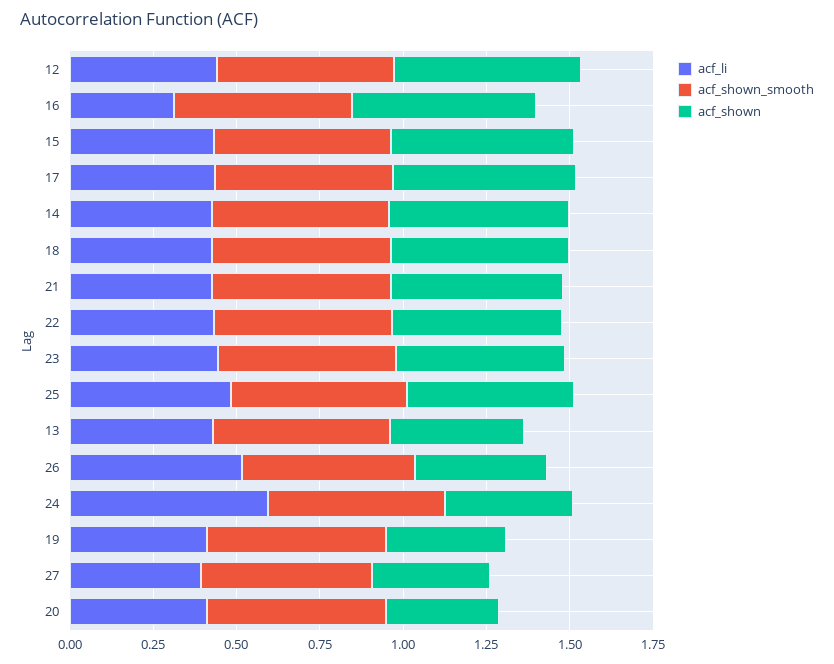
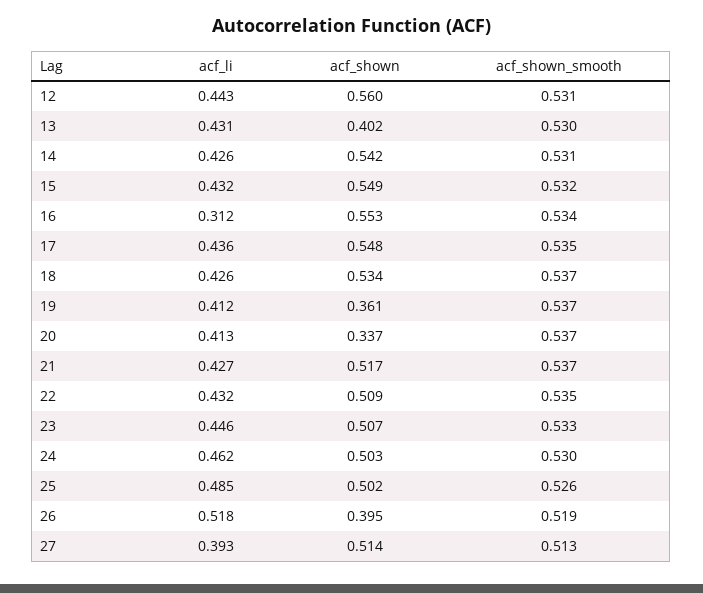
acf_li, 24: 0.6 -> 0.462
acf_shown, 24: 0.4 -> 0.503
acf_shown, 27: 0.35 -> 0.514

